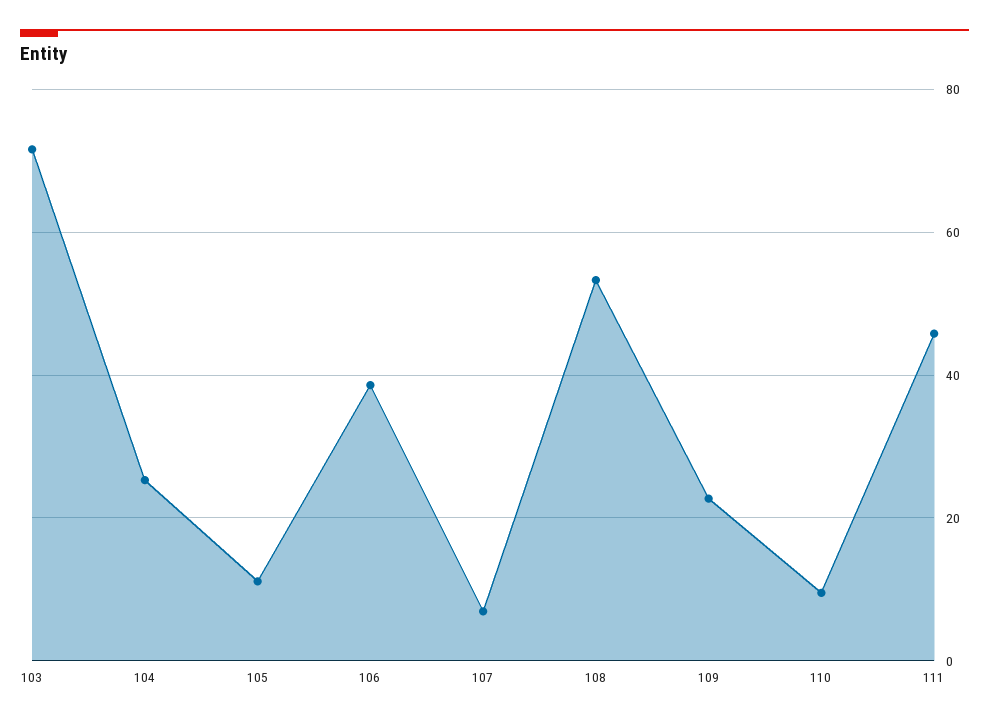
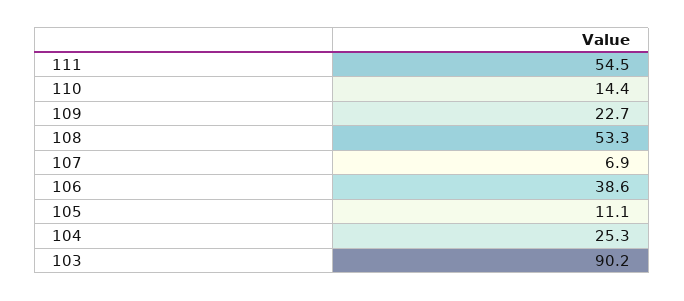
103: 72 -> 90.2
110: 10 -> 14.4
111: 46 -> 54.5

